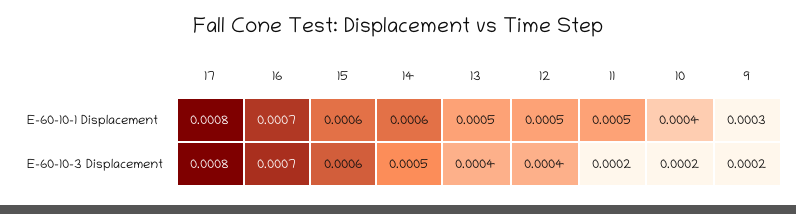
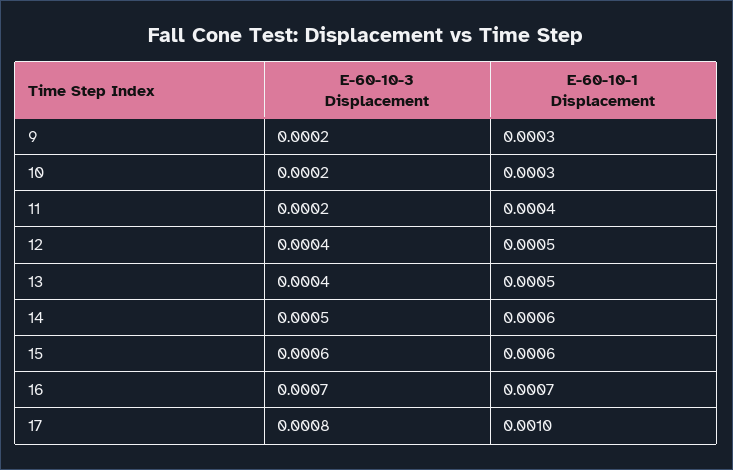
17, E-60-10-1 Displacement: 0.0008 -> 0.001
11, E-60-10-1 Displacement: 0.0005 -> 0.0004
10, E-60-10-1 Displacement: 0.0004 -> 0.0003

